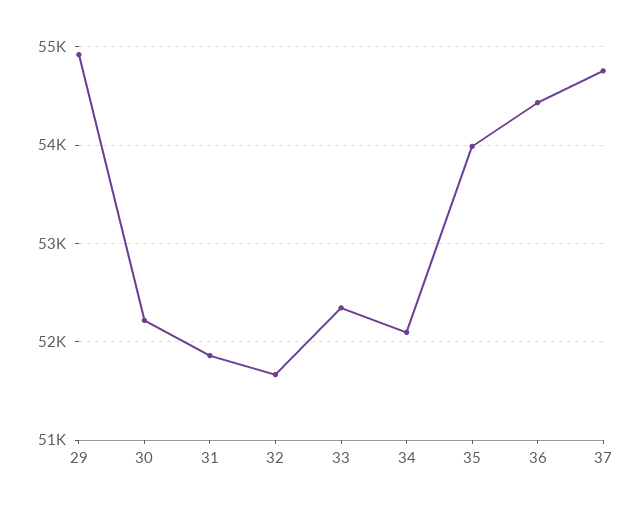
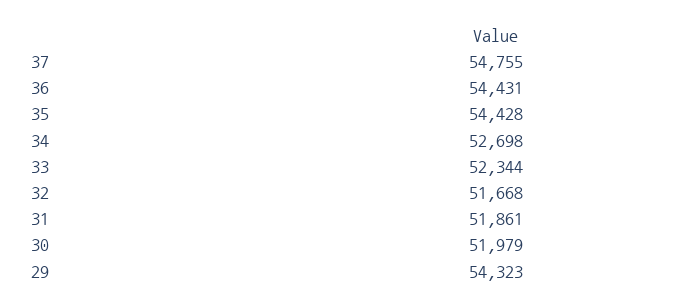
29: 54900 -> 54323
30: 52200 -> 51979
34: 52100 -> 52698
35: 54000 -> 54428

